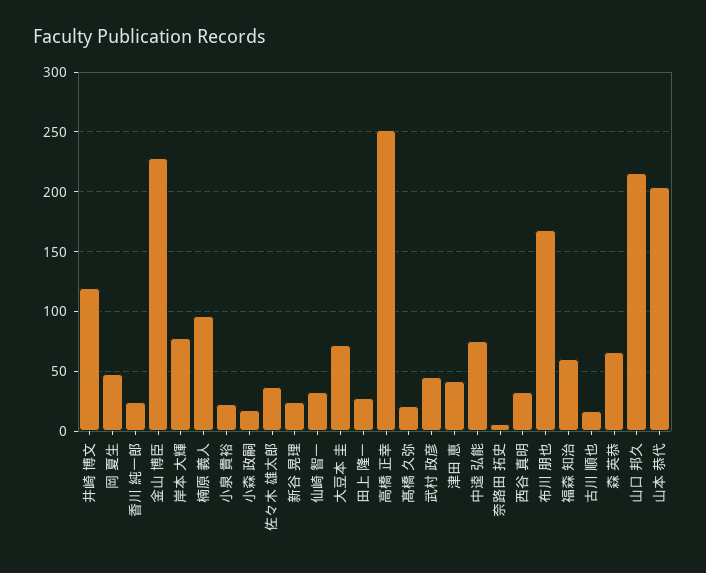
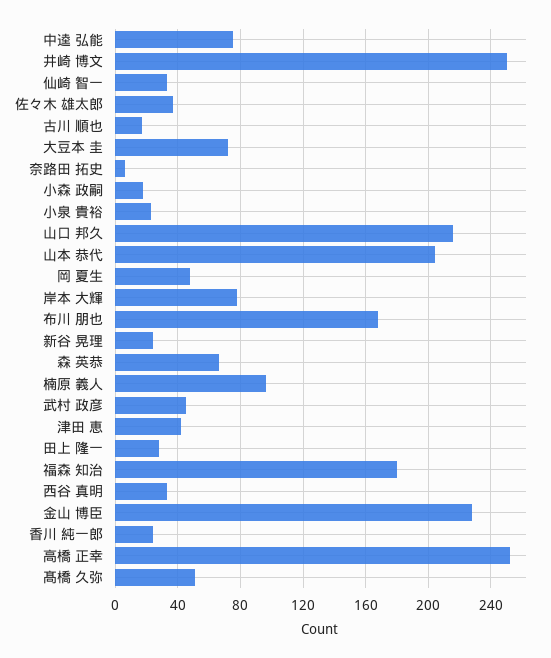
井崎 博文: 120 -> 250
髙橋 久弥: 20 -> 50
福森 知治: 60 -> 180

